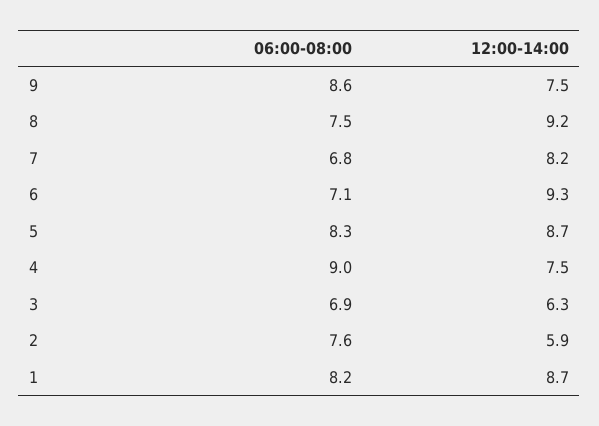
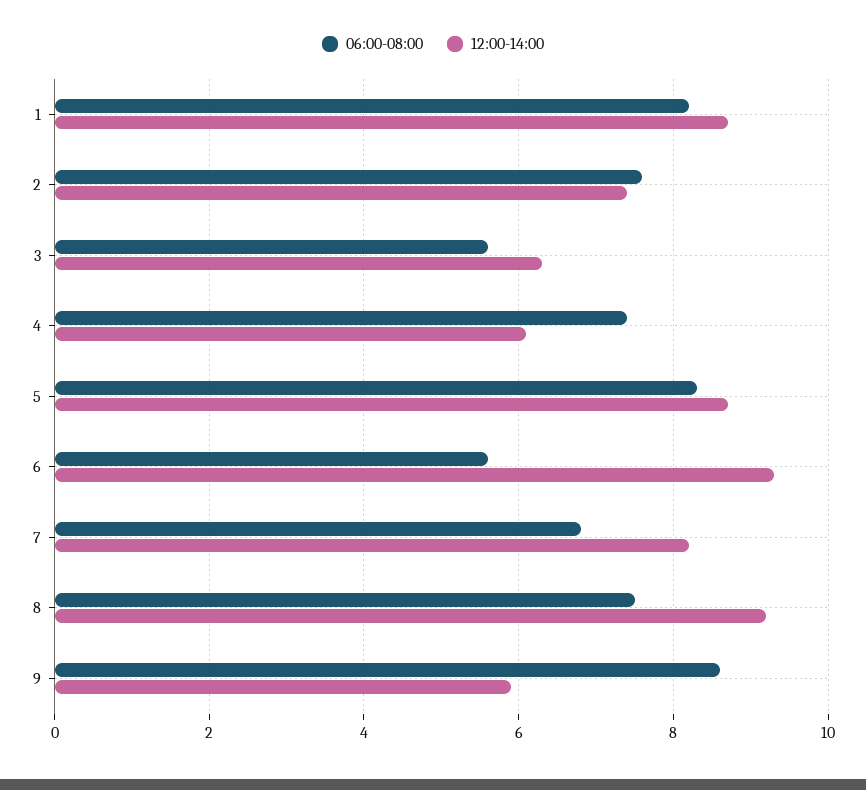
12:00-14:00, 9: 7.5 -> 6
06:00-08:00, 6: 7.1 -> 5.5
06:00-08:00, 4: 9 -> 7.5
12:00-14:00, 4: 7.5 -> 6
06:00-08:00, 3: 6.9 -> 5.5
12:00-14:00, 2: 5.9 -> 7.5

